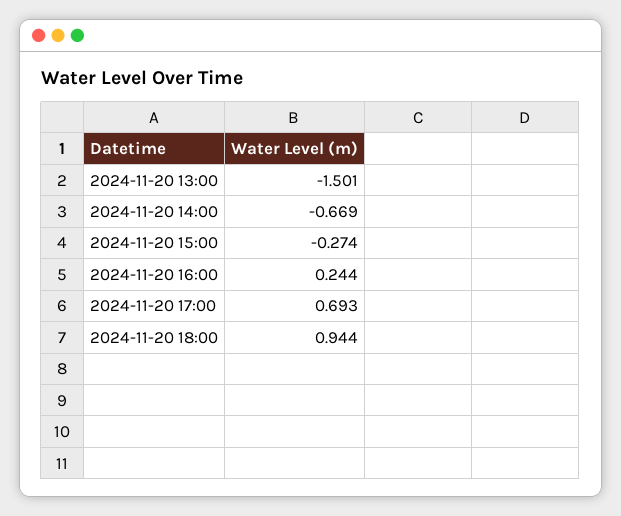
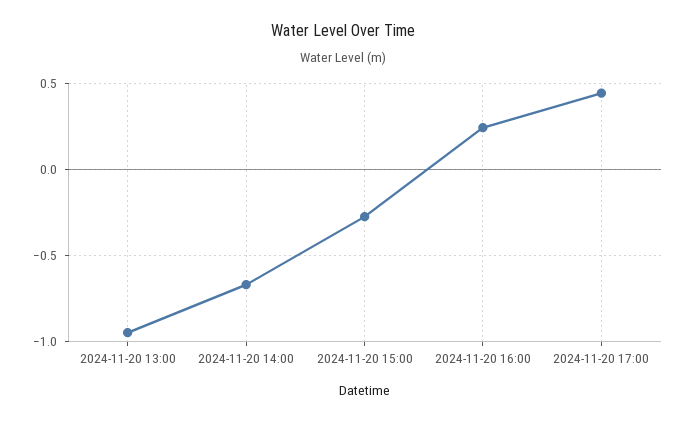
2024-11-20 13:00: -1.501 -> -0.95
2024-11-20 17:00: 0.693 -> 0.45
2024-11-20 18:00: 0.944 -> none

